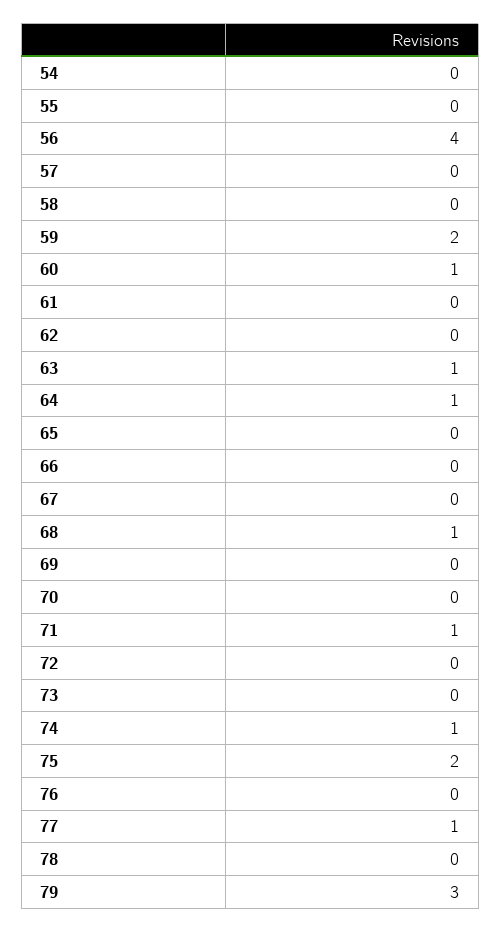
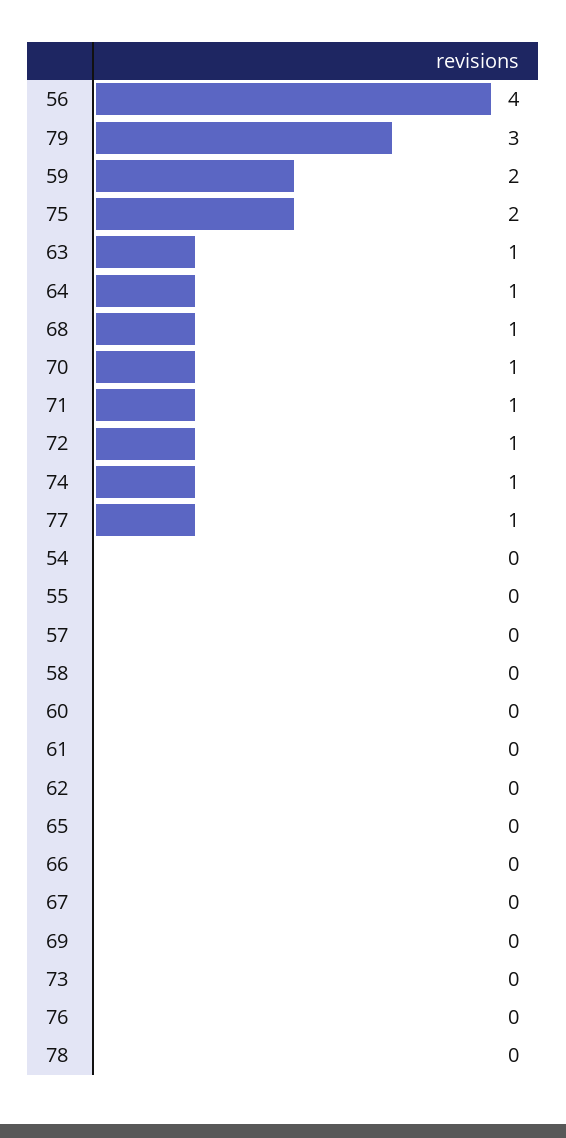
60: 1 -> 0
70: 0 -> 1
72: 0 -> 1

